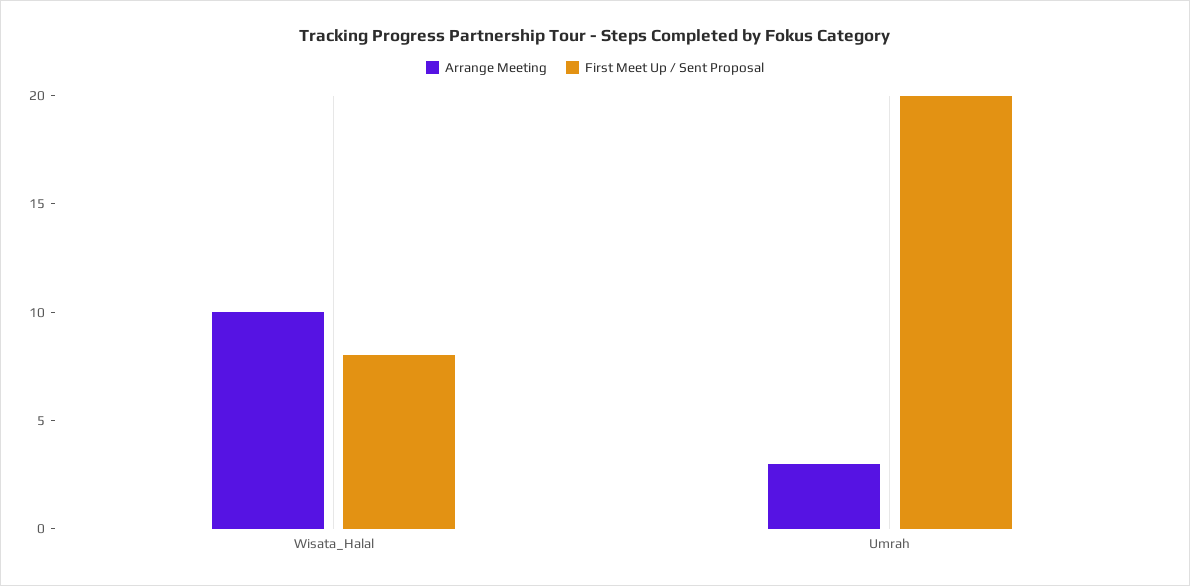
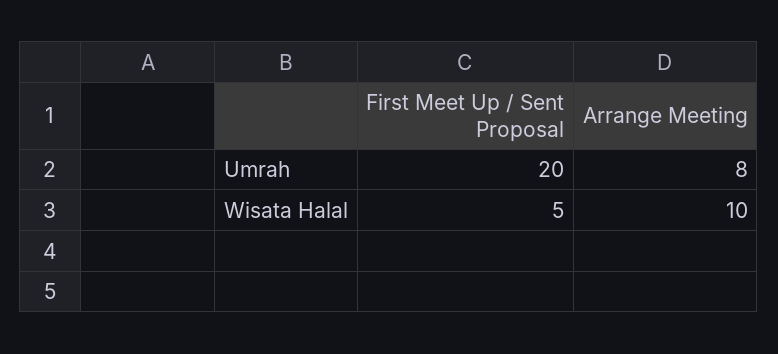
First Meet Up / Sent Proposal, Wisata_Halal: 8 -> 5
Arrange Meeting, Umrah: 3 -> 8

